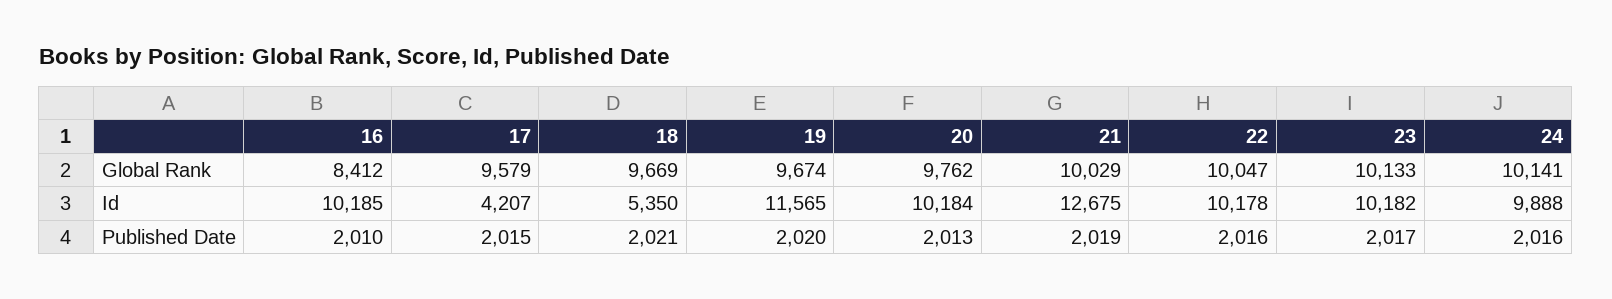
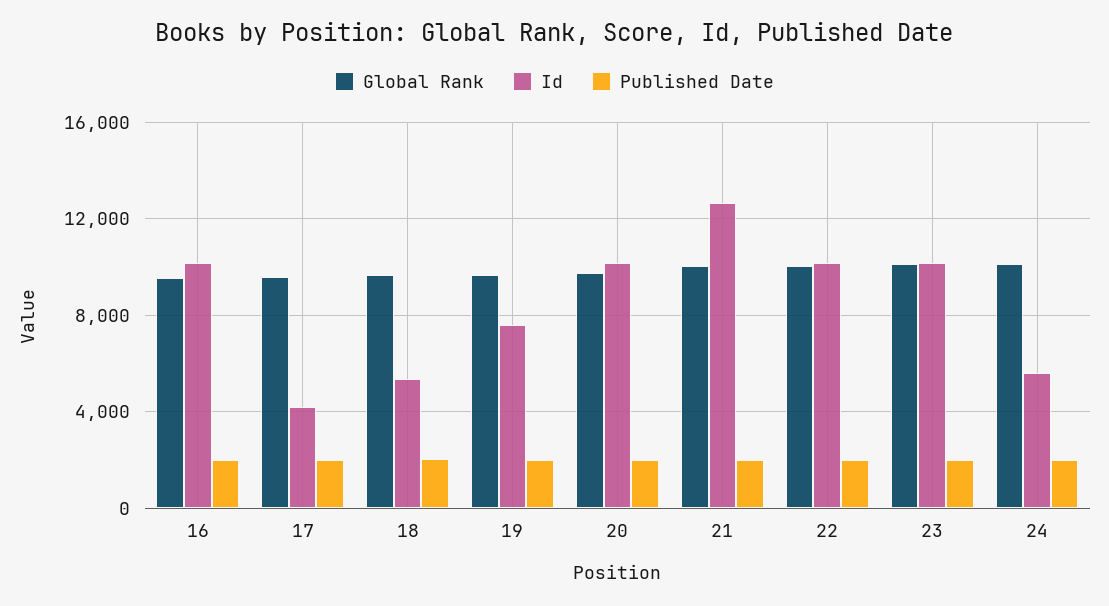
Global Rank, 16: 8412 -> 9500
Id, 19: 11565 -> 7500
Id, 24: 9888 -> 5500

